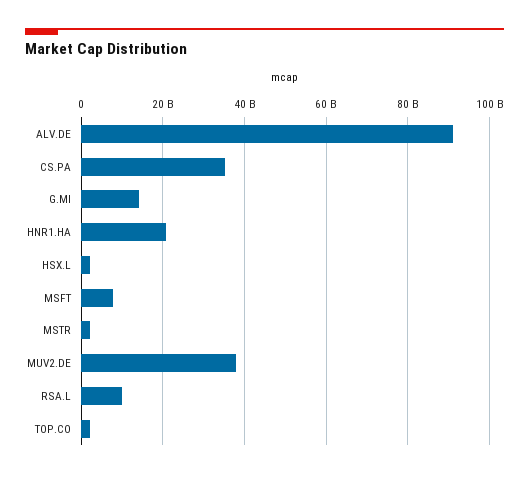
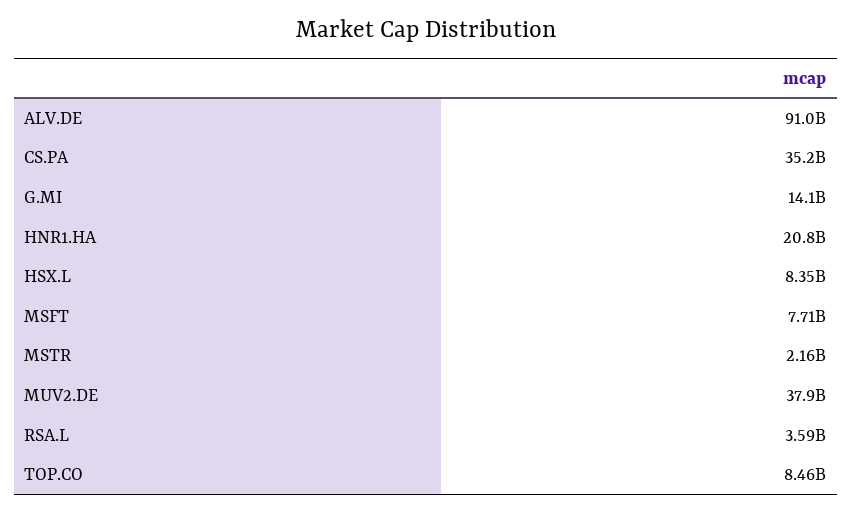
HSX.L: 2000000000 -> 8350000000
RSA.L: 10000000000 -> 3590000000
TOP.CO: 2000000000 -> 8460000000

